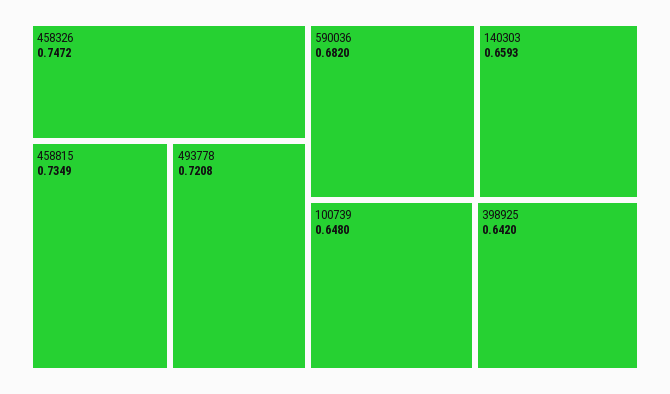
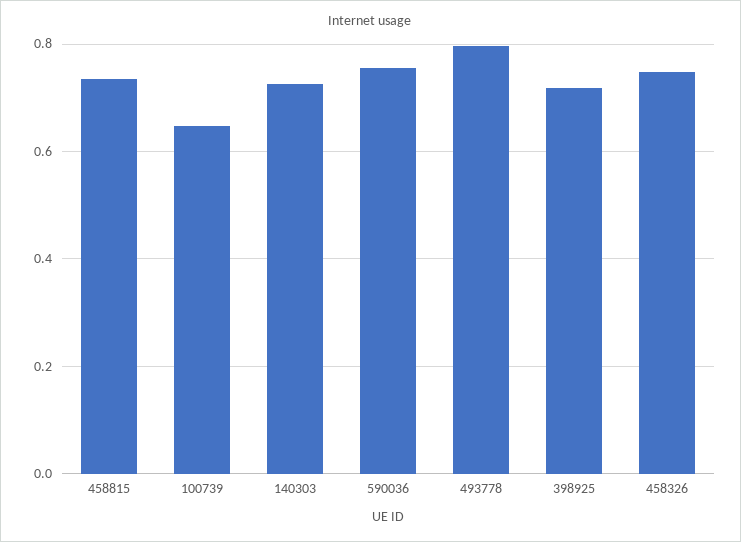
493778: 0.7208 -> 0.8
590036: 0.682 -> 0.76
140303: 0.6593 -> 0.72
398925: 0.642 -> 0.72

